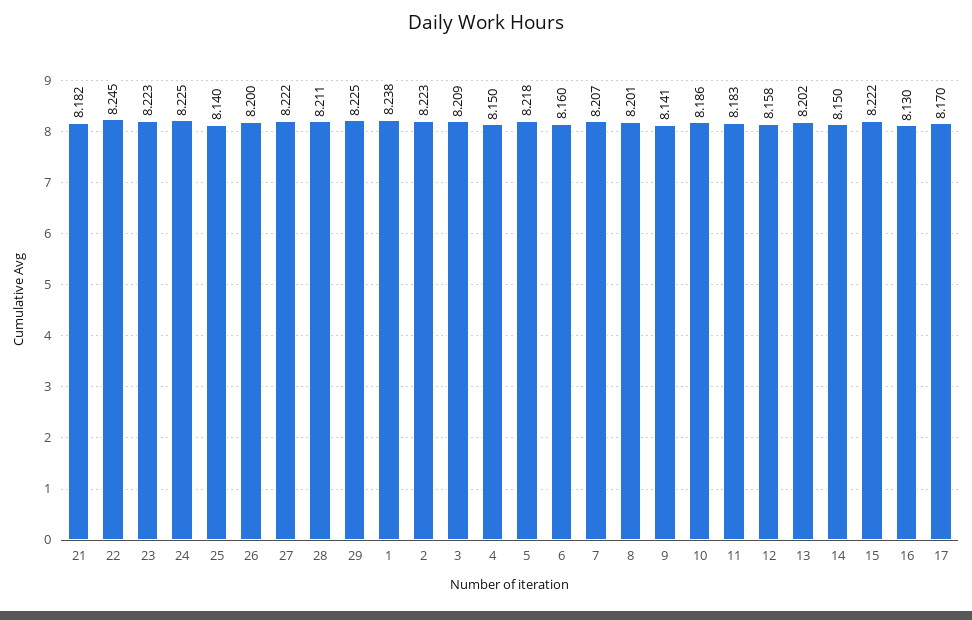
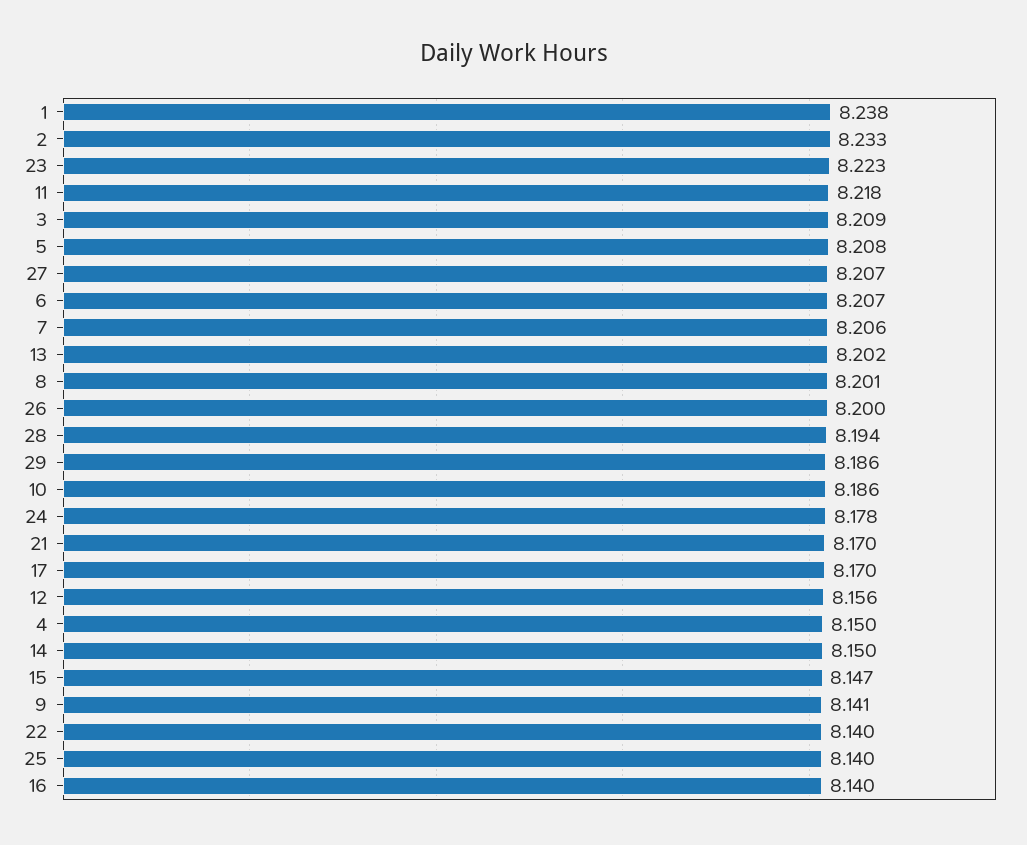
21: 8.182 -> 8.17
22: 8.245 -> 8.14
24: 8.225 -> 8.178
27: 8.222 -> 8.207
28: 8.211 -> 8.194
29: 8.225 -> 8.186
2: 8.223 -> 8.233
5: 8.218 -> 8.208
6: 8.16 -> 8.207
7: 8.207 -> 8.206
11: 8.183 -> 8.218
12: 8.158 -> 8.156
15: 8.222 -> 8.147
16: 8.13 -> 8.14

